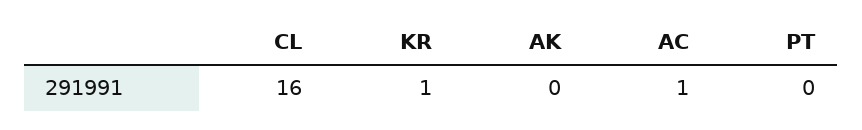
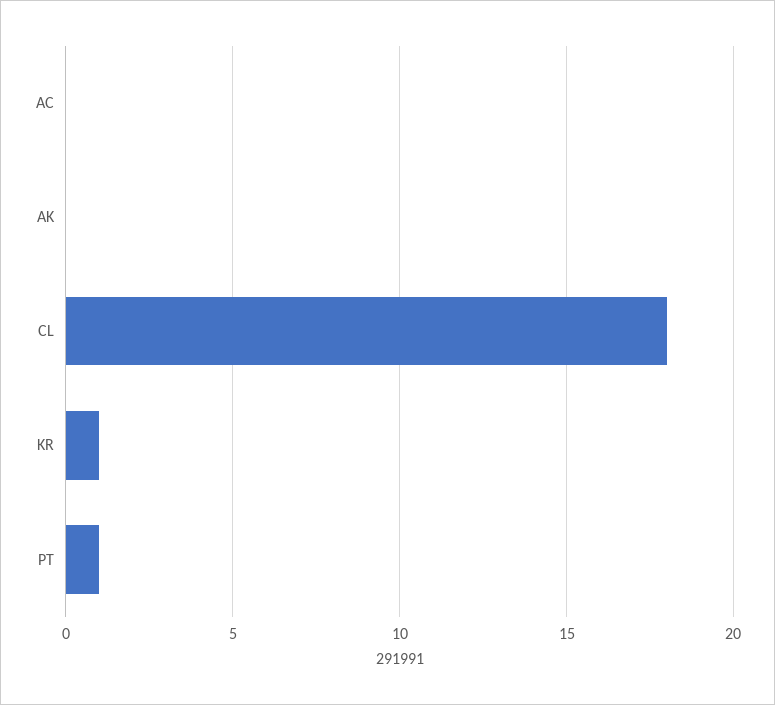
CL: 16 -> 18
AC: 1 -> 0
PT: 0 -> 1

